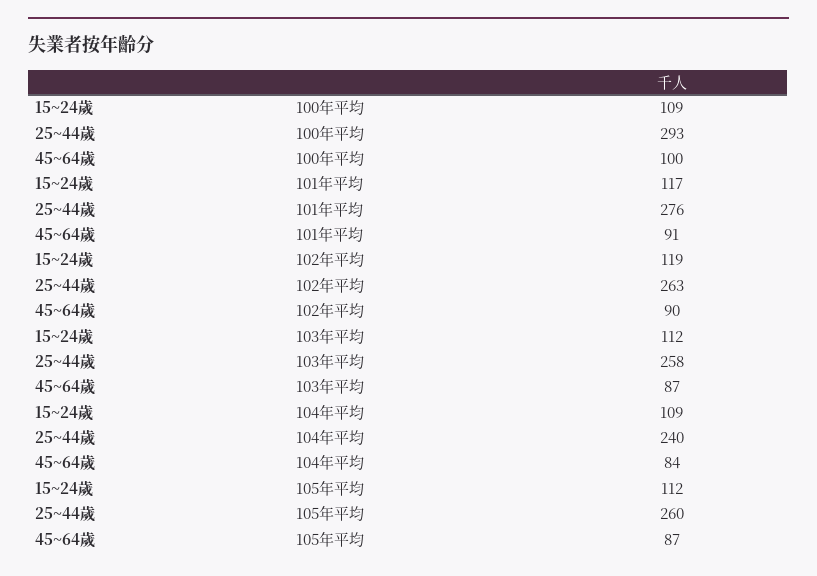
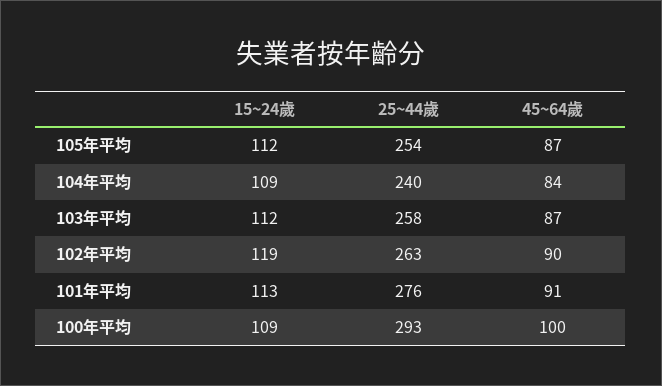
15~24歲, 101年平均: 117 -> 113
25~44歲, 105年平均: 260 -> 254

